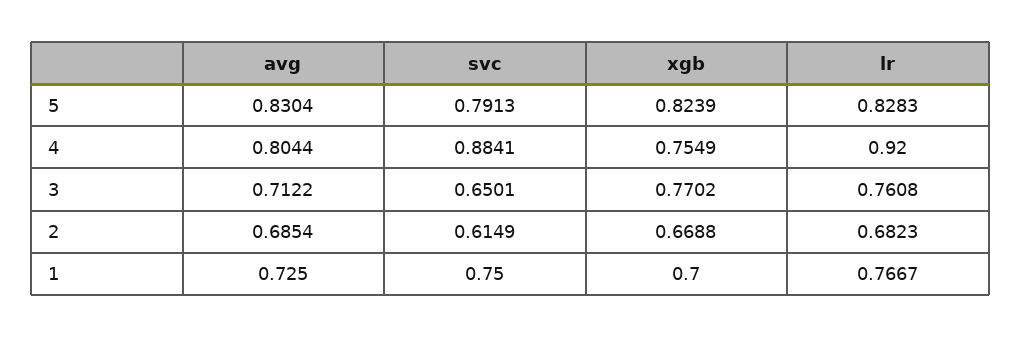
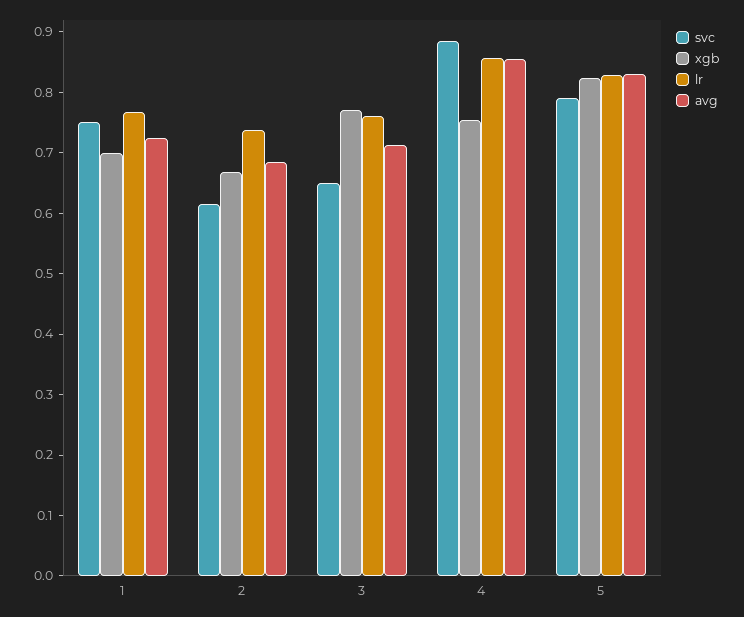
avg, 4: 0.8044 -> 0.86
lr, 4: 0.92 -> 0.86
lr, 2: 0.6823 -> 0.74

